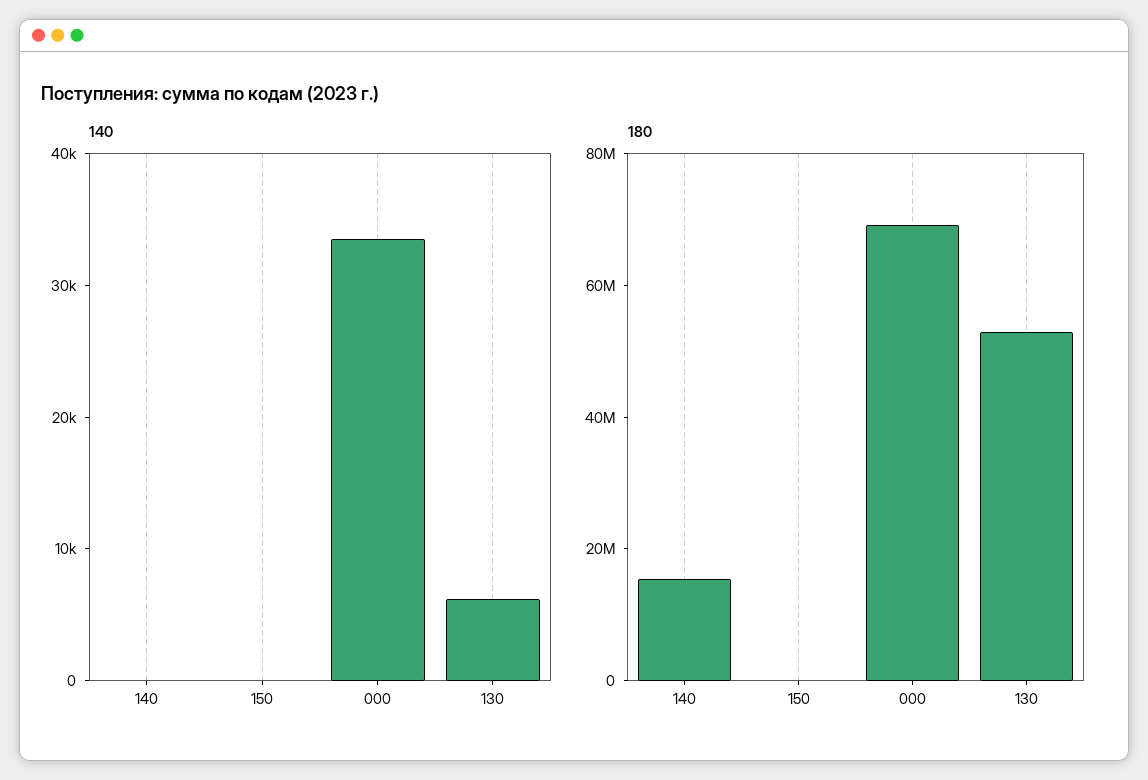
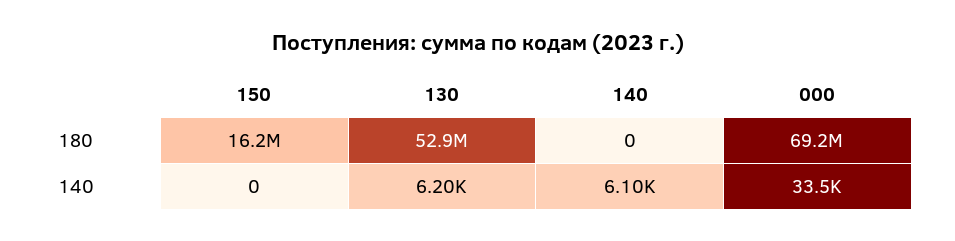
140, 140: 0 -> 6100
180, 140: 15000000 -> 0
180, 150: 0 -> 16200000

